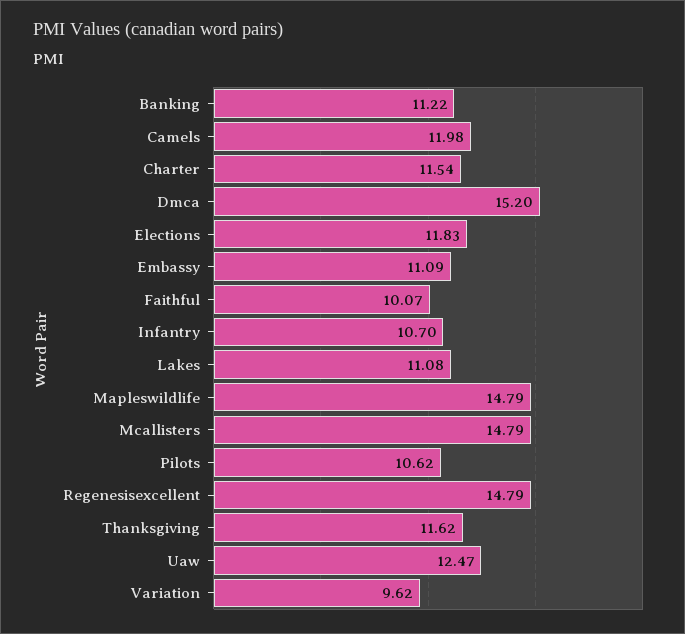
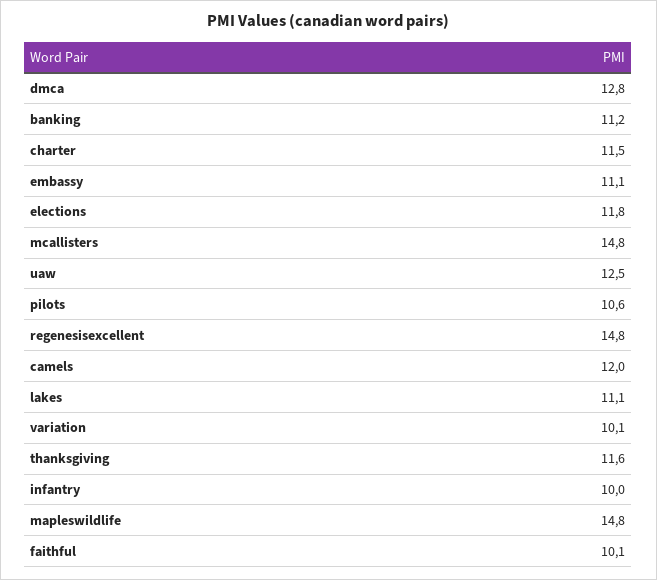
Dmca: 15.2 -> 12.8
Infantry: 10.7 -> 10
Variation: 9.62 -> 10.1

